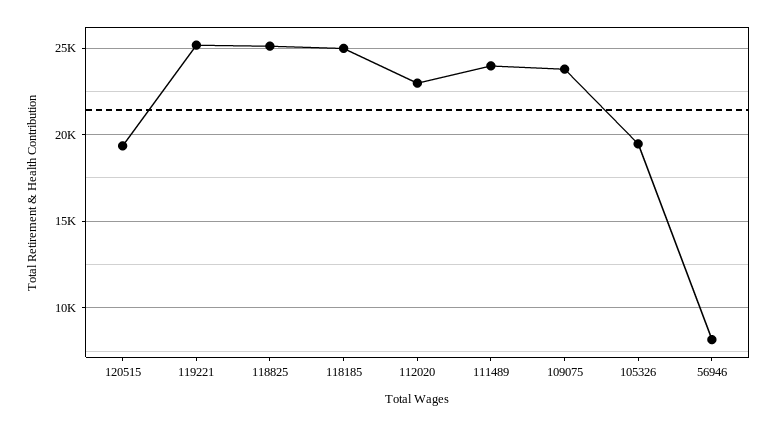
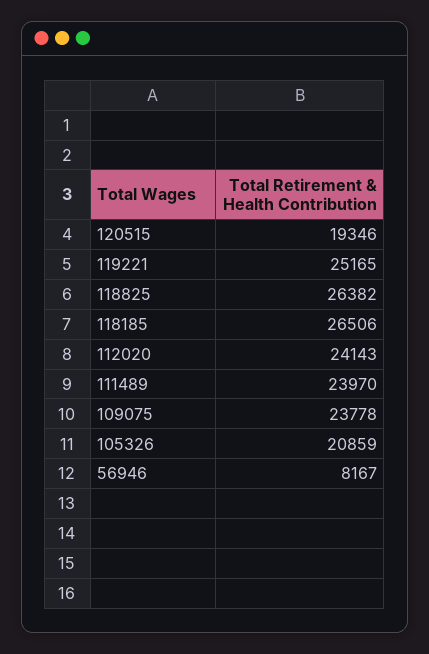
118825: 25000 -> 26382
118185: 25000 -> 26506
112020: 23000 -> 24143
105326: 19500 -> 20859

